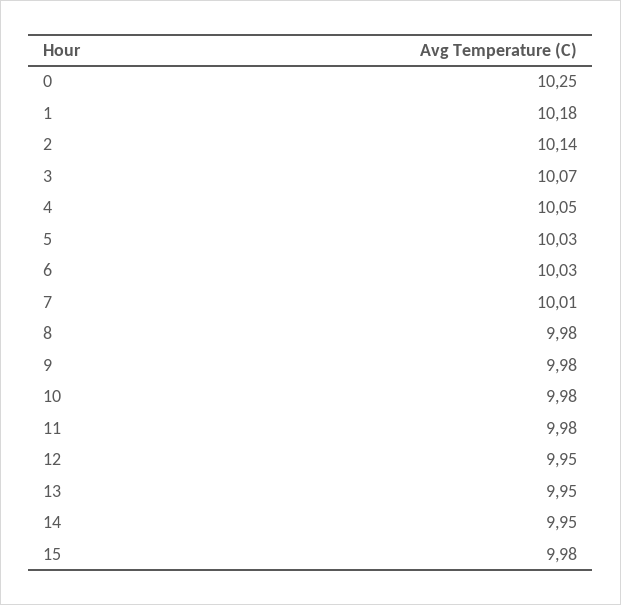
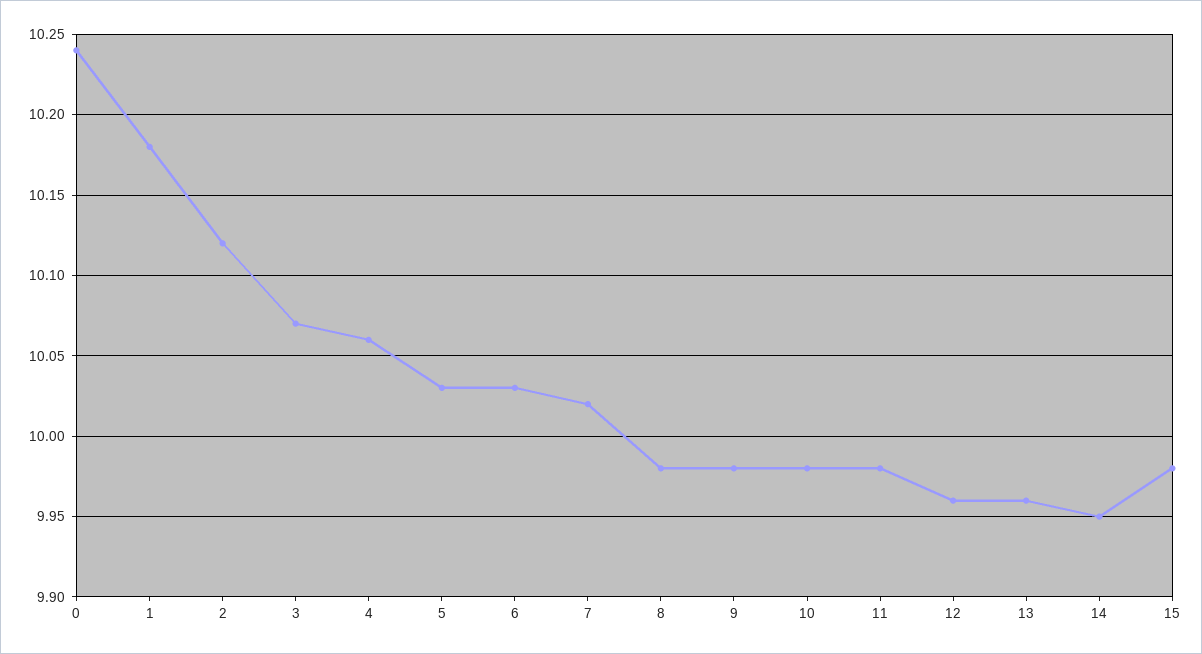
0: 10.25 -> 10.24
2: 10.14 -> 10.12
4: 10.05 -> 10.06
7: 10.01 -> 10.02
12: 9.95 -> 9.96
13: 9.95 -> 9.96

